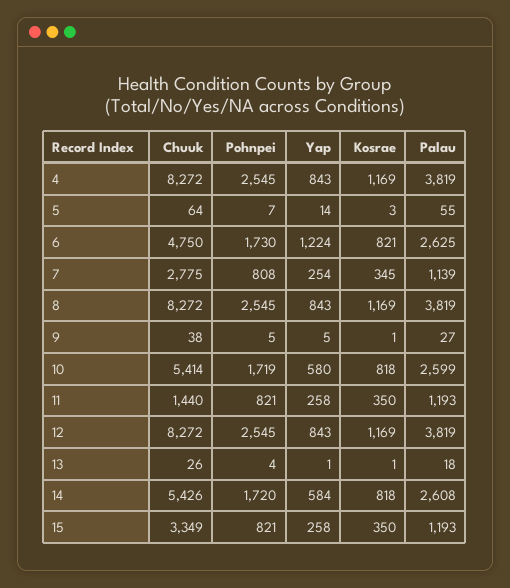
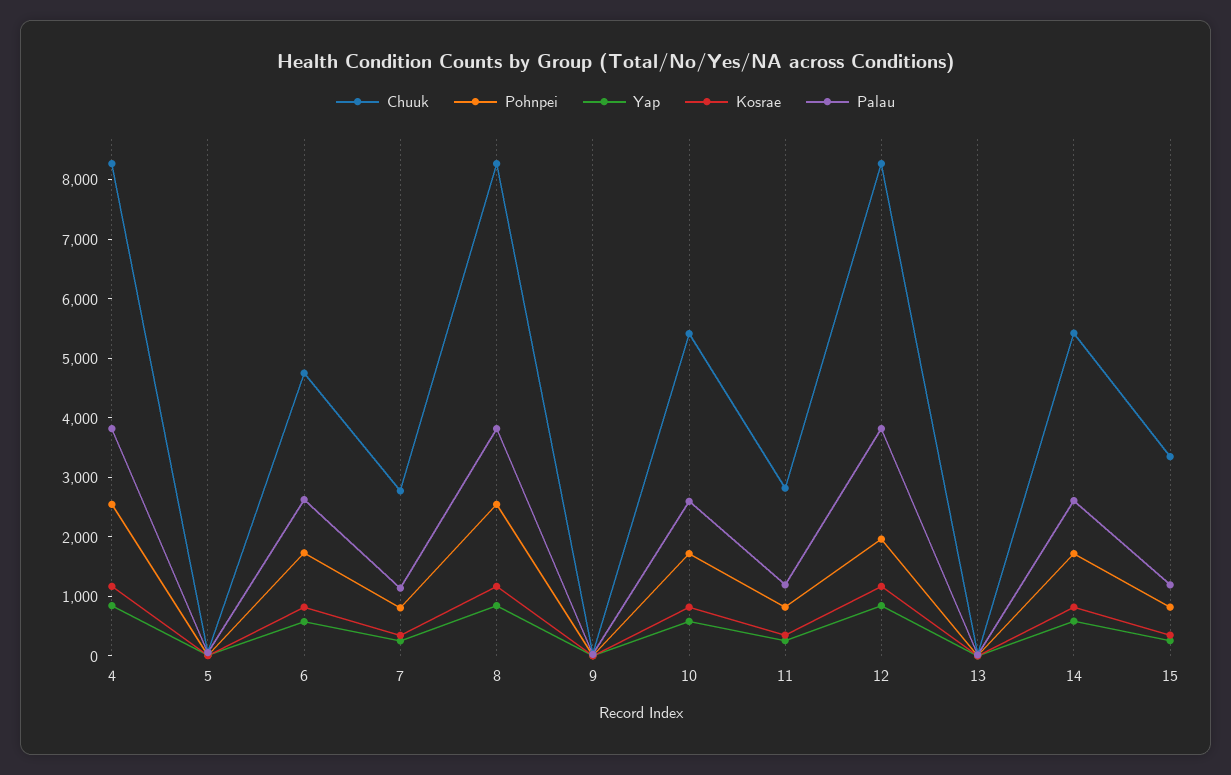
Yap, 6: 1224 -> 600
Chuuk, 11: 1440 -> 2800
Pohnpei, 12: 2545 -> 2000

